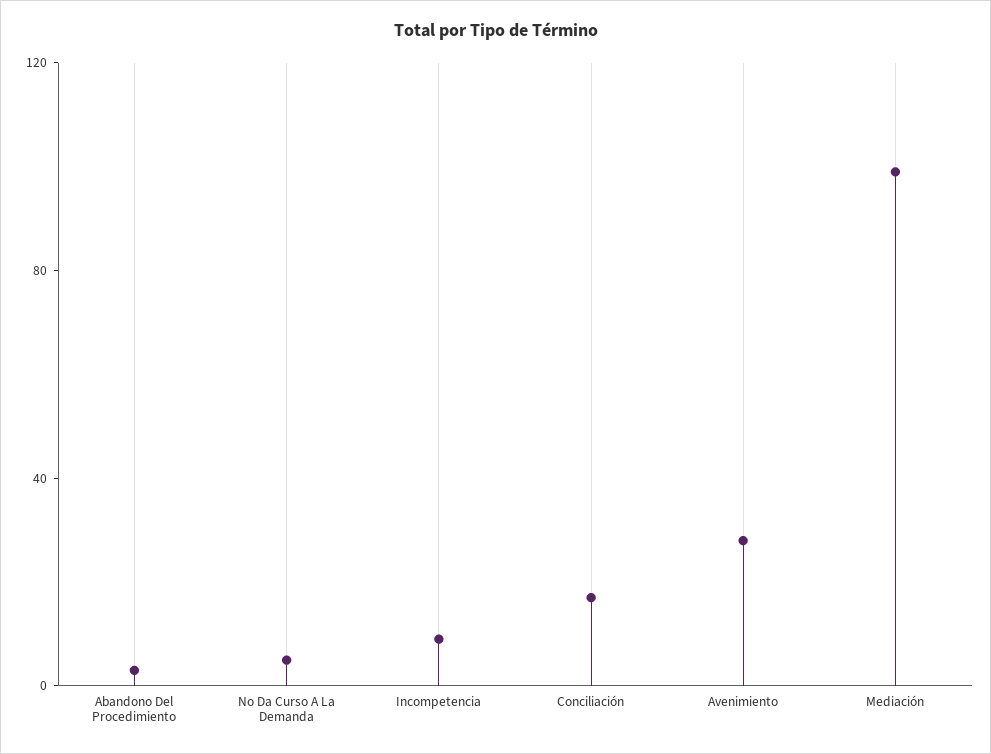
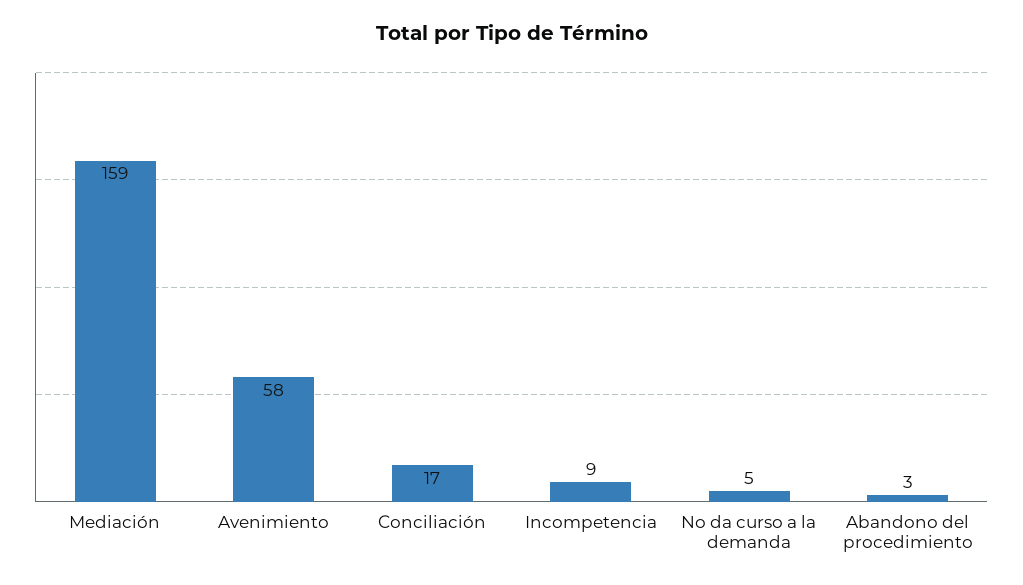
Avenimiento: 30 -> 58
Mediación: 100 -> 159

